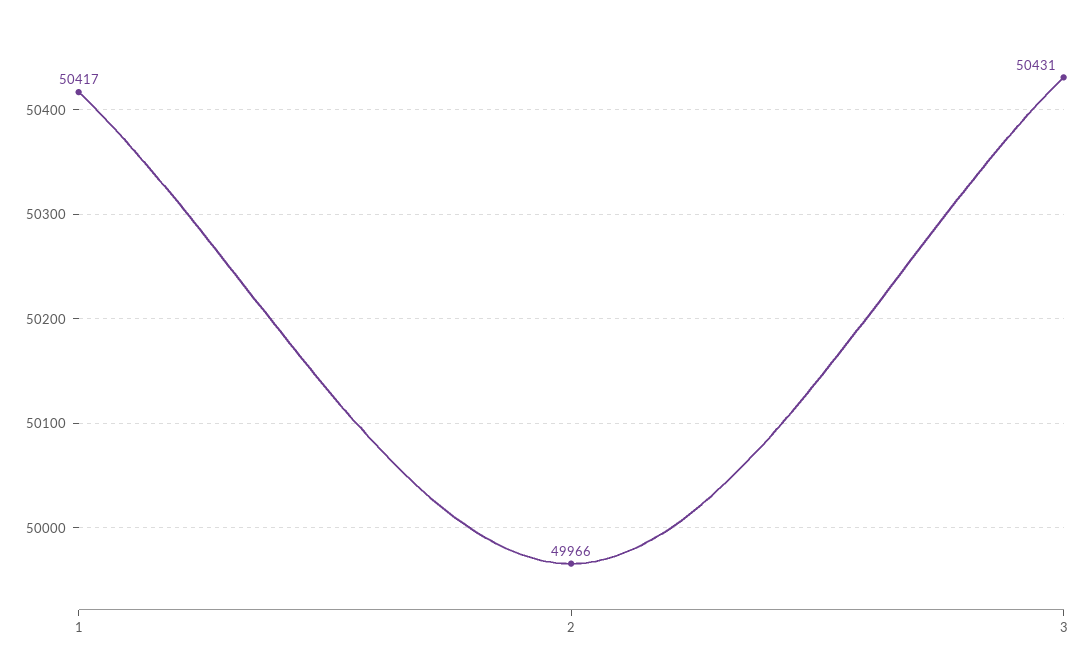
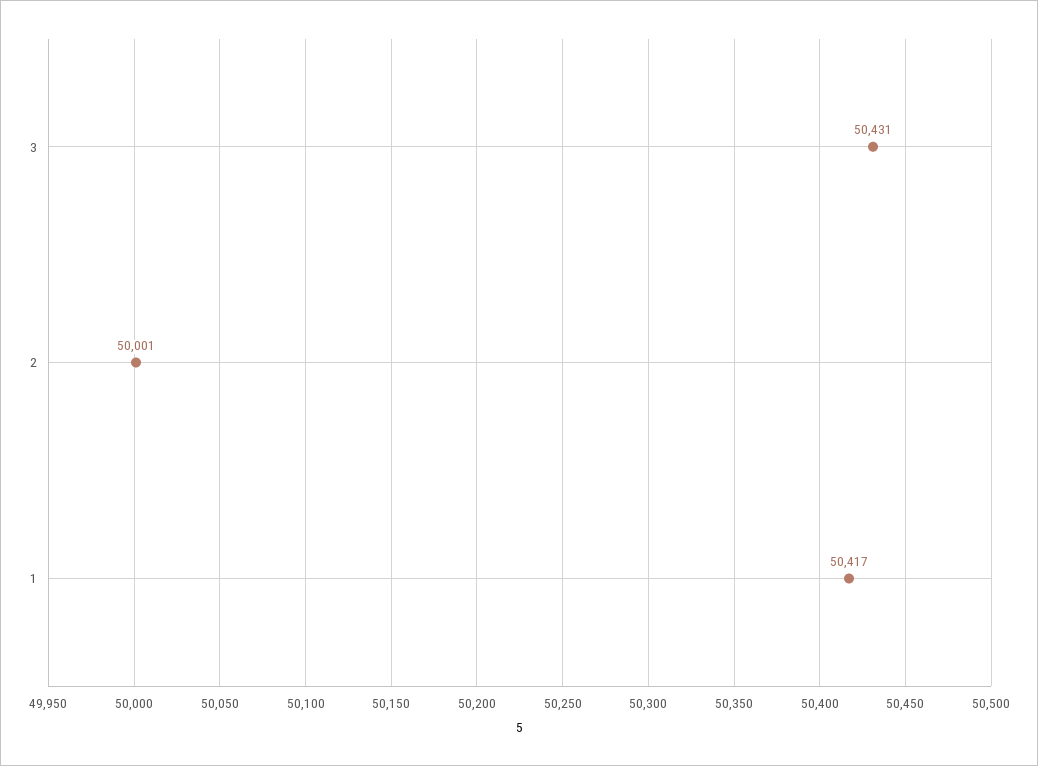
2: 49966 -> 50001

